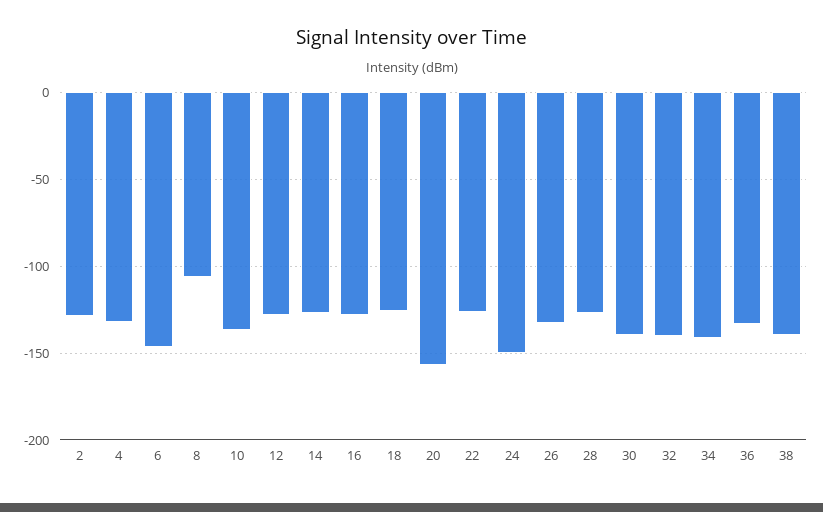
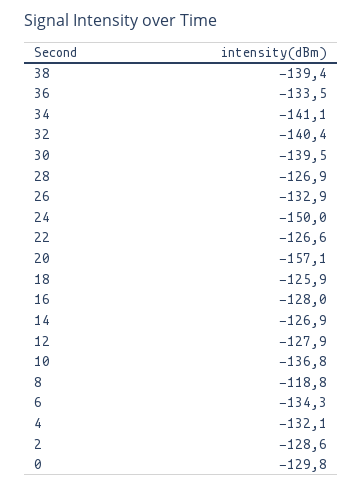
6: -145 -> -134.3
8: -105 -> -118.8
0: none -> -129.8

